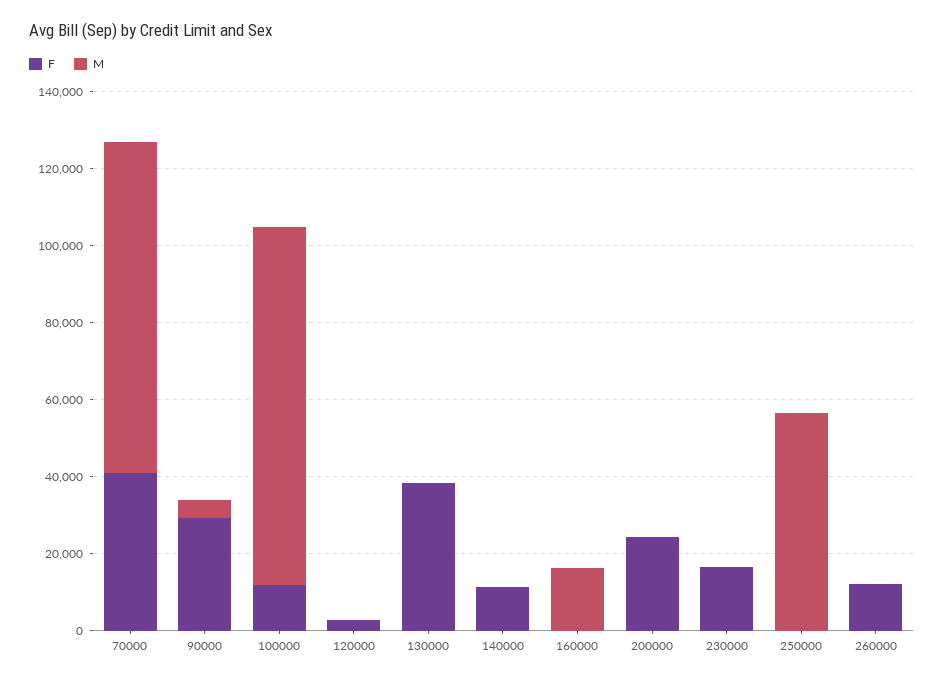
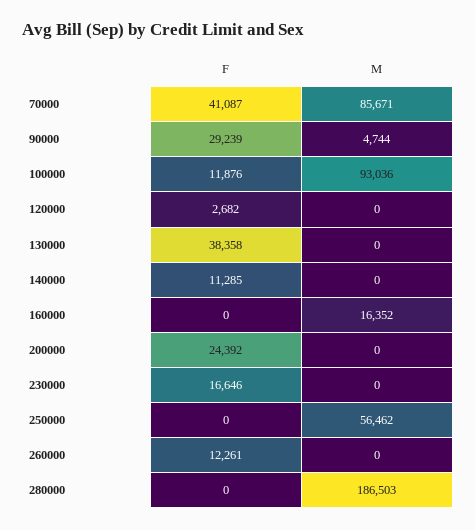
F, 280000: none -> 0
M, 280000: none -> 186503

